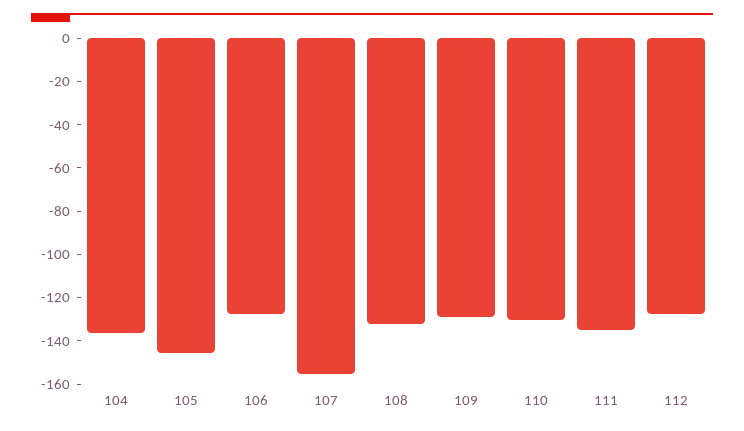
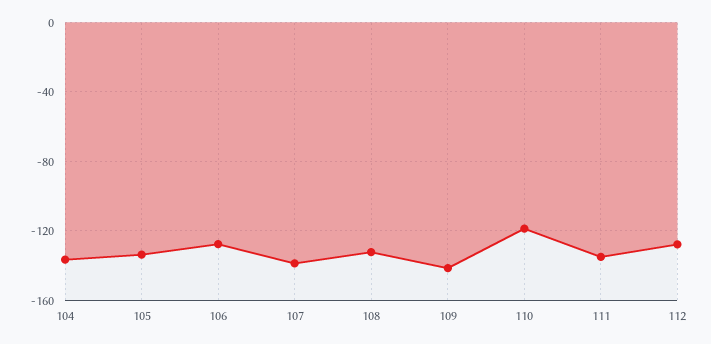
105: -145 -> -135
107: -155 -> -140
109: -130 -> -140
110: -130 -> -120

